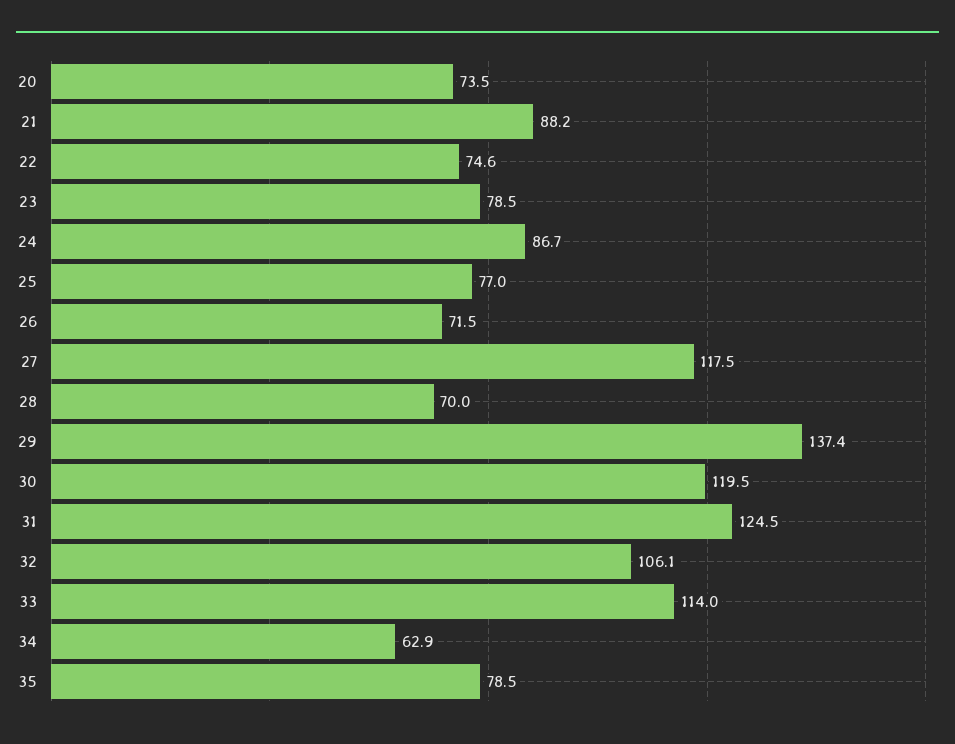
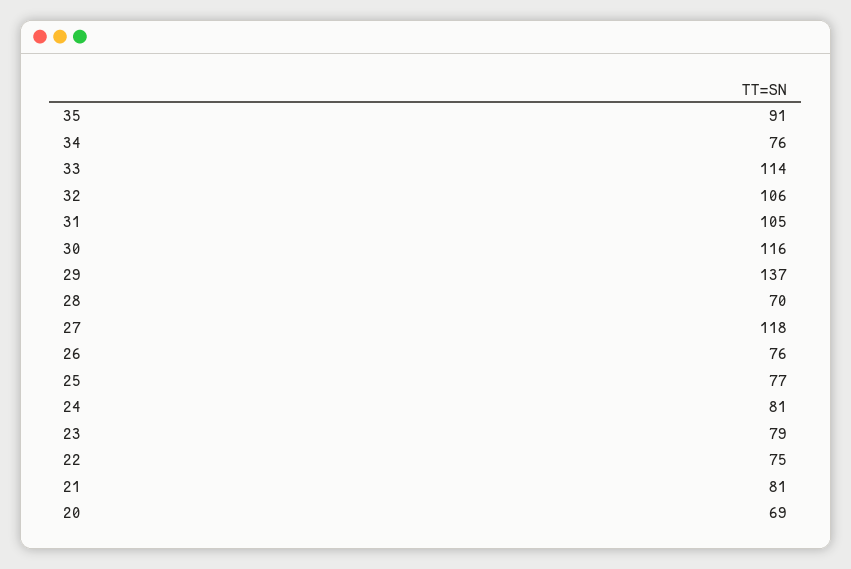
20: 73.5 -> 69
21: 88.2 -> 81
24: 86.7 -> 81
26: 71.5 -> 76
30: 119.5 -> 116
31: 124.5 -> 105
34: 62.9 -> 76
35: 78.5 -> 91

